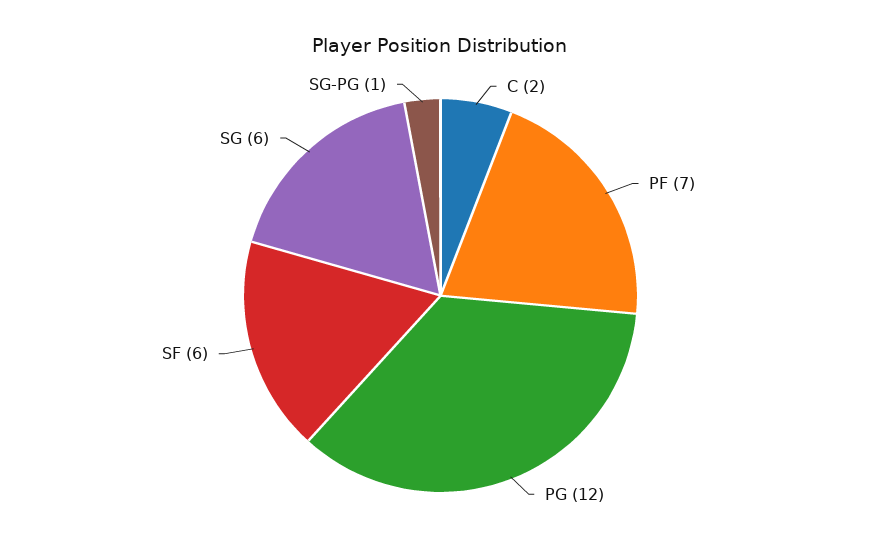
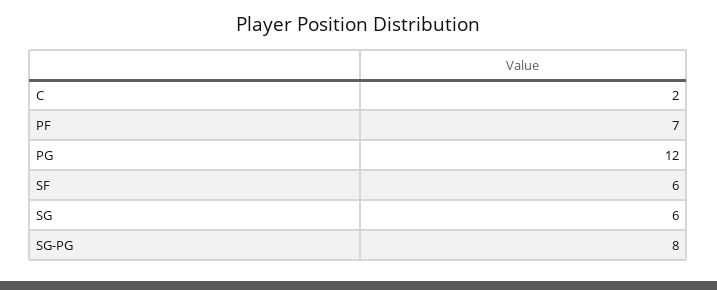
SG-PG: 1 -> 8

